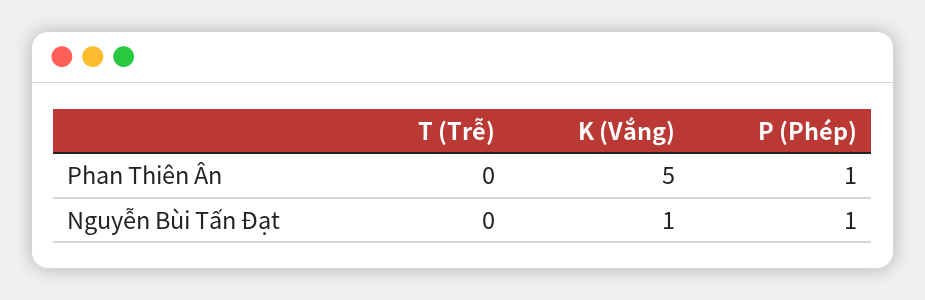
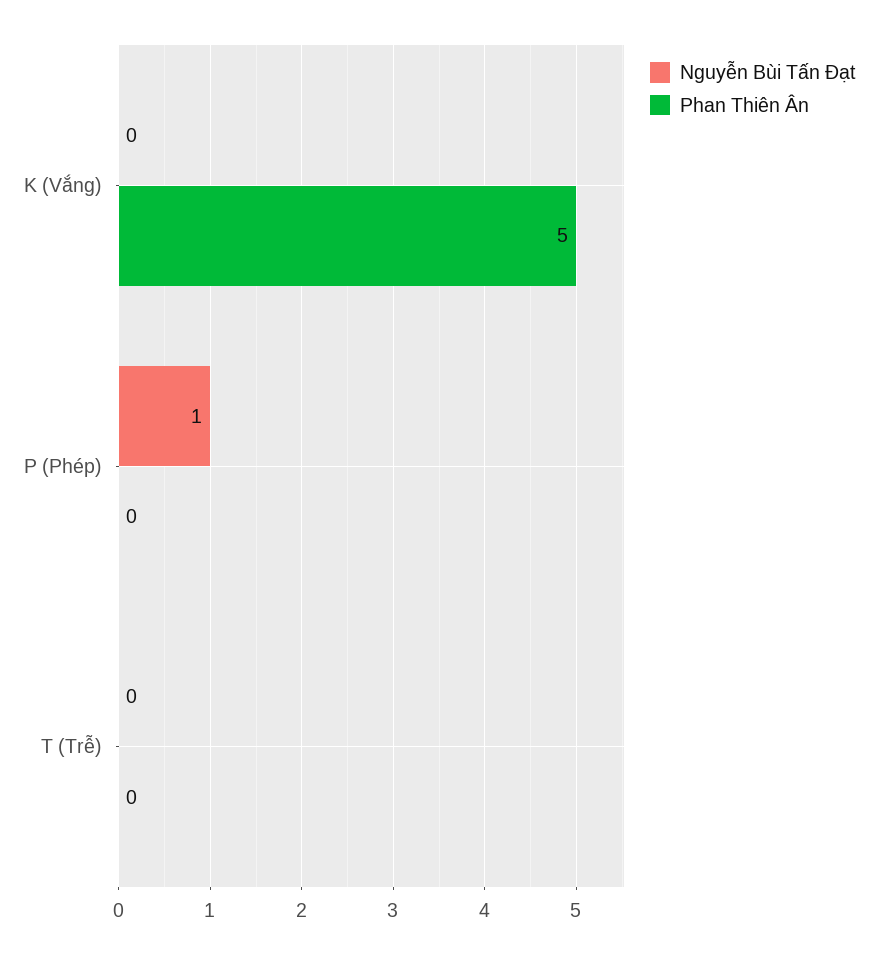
Phan Thiên Ân, P (Phép): 1 -> 0
Nguyễn Bùi Tấn Đạt, K (Vắng): 1 -> 0

